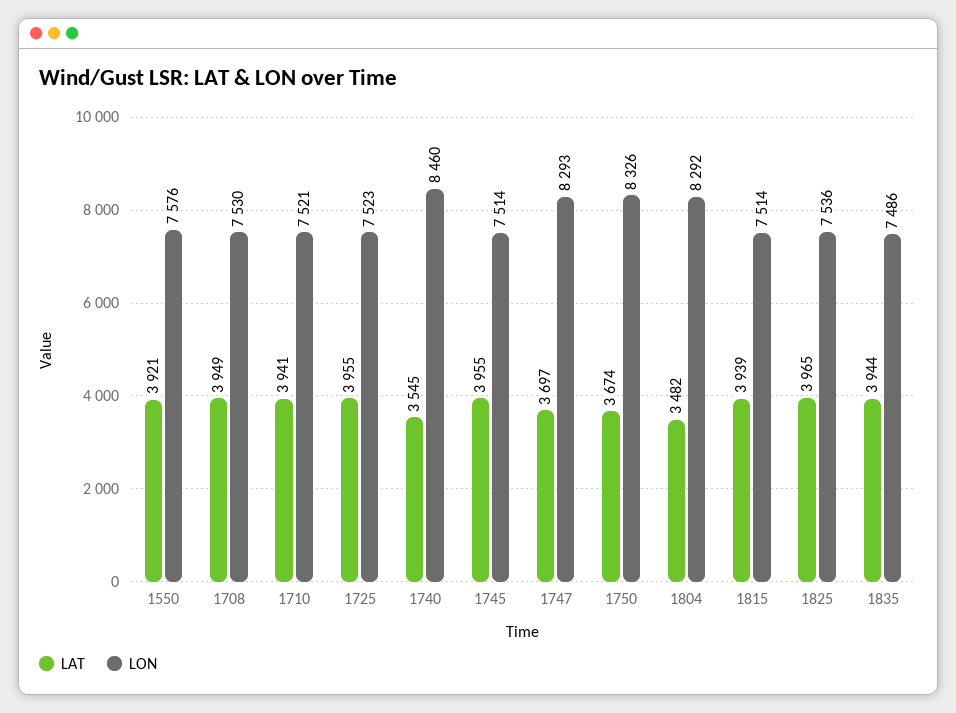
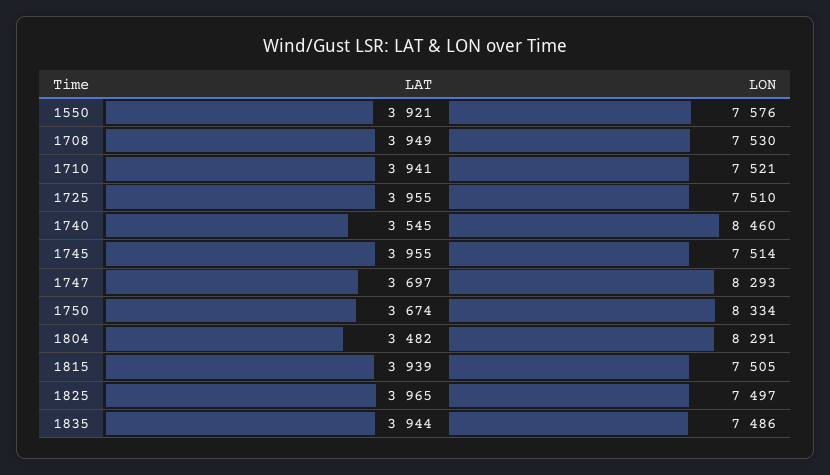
LON, 1725: 7523 -> 7510
LON, 1750: 8326 -> 8334
LON, 1804: 8292 -> 8291
LON, 1815: 7514 -> 7505
LON, 1825: 7536 -> 7497

